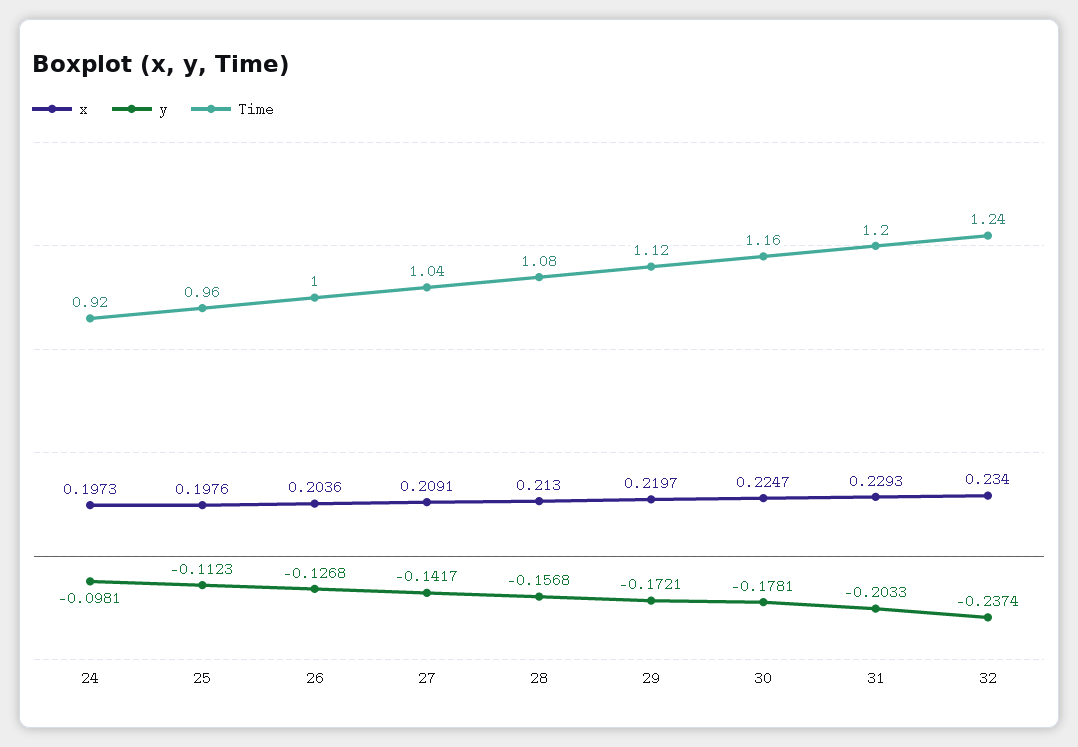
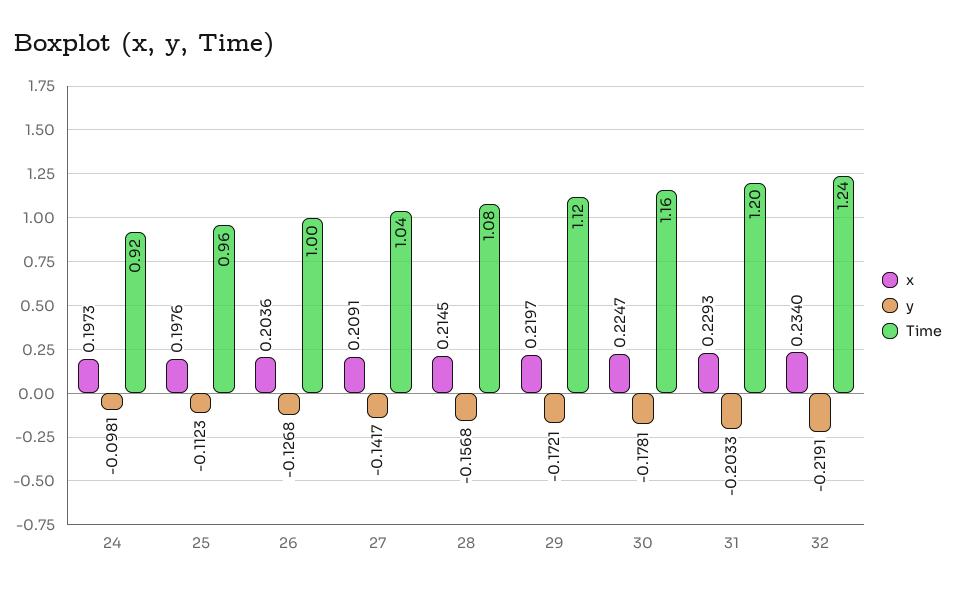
x, 28: 0.213 -> 0.2145
y, 32: -0.2374 -> -0.2191

